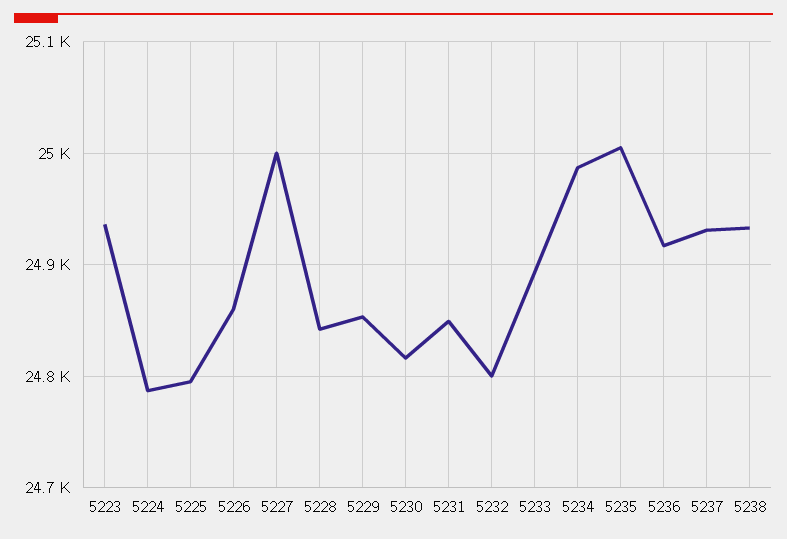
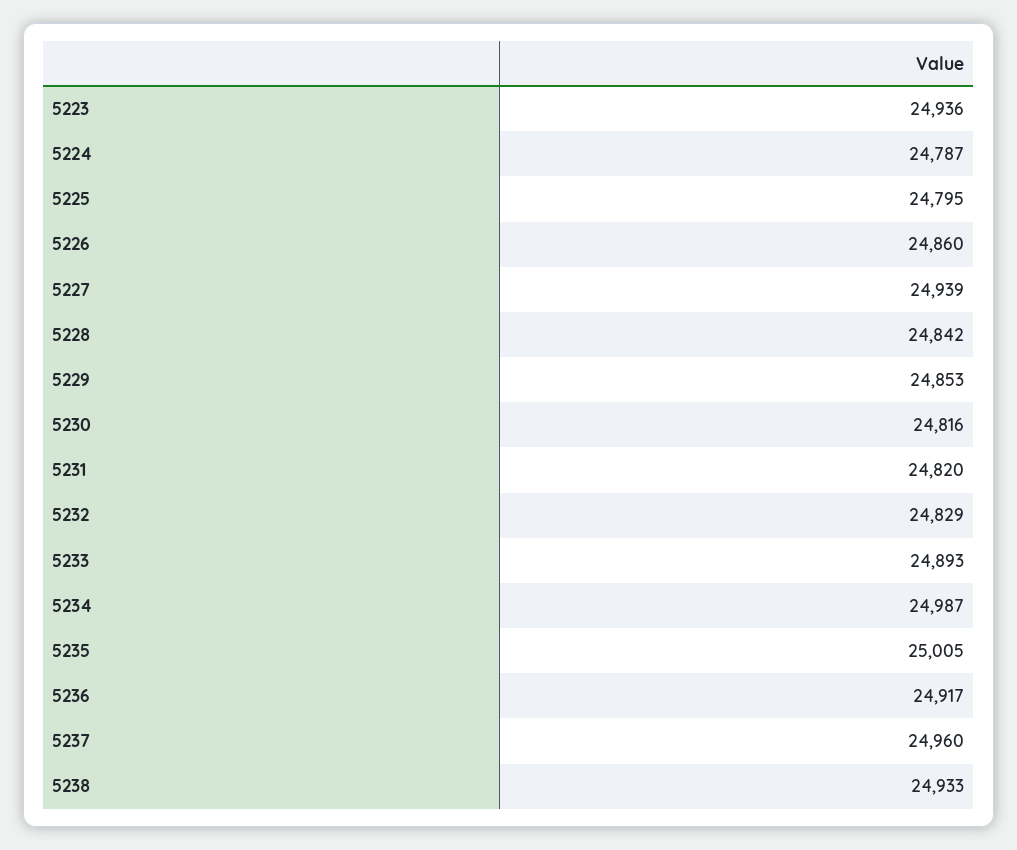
5227: 25000 -> 24939
5231: 24850 -> 24820
5232: 24800 -> 24829
5237: 24930 -> 24960

